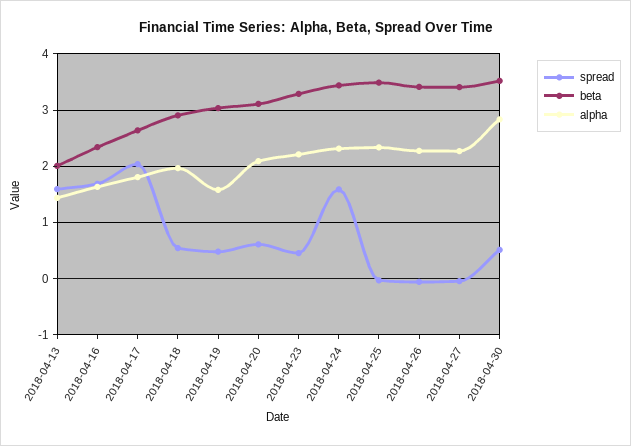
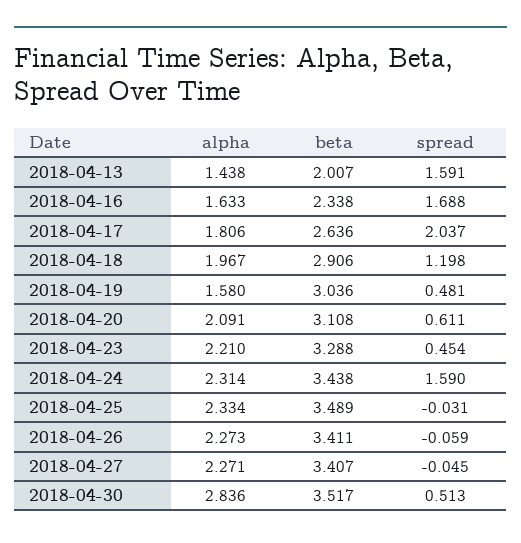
spread, 2018-04-18: 0.6 -> 1.198

